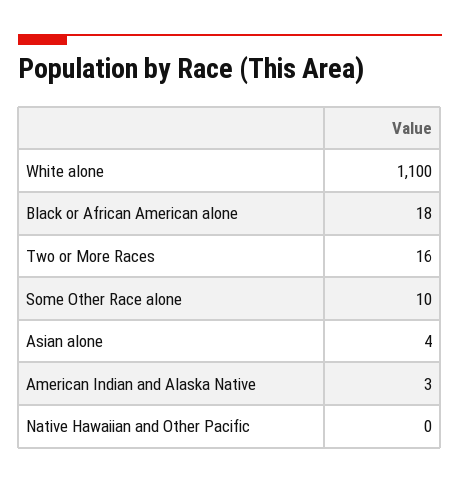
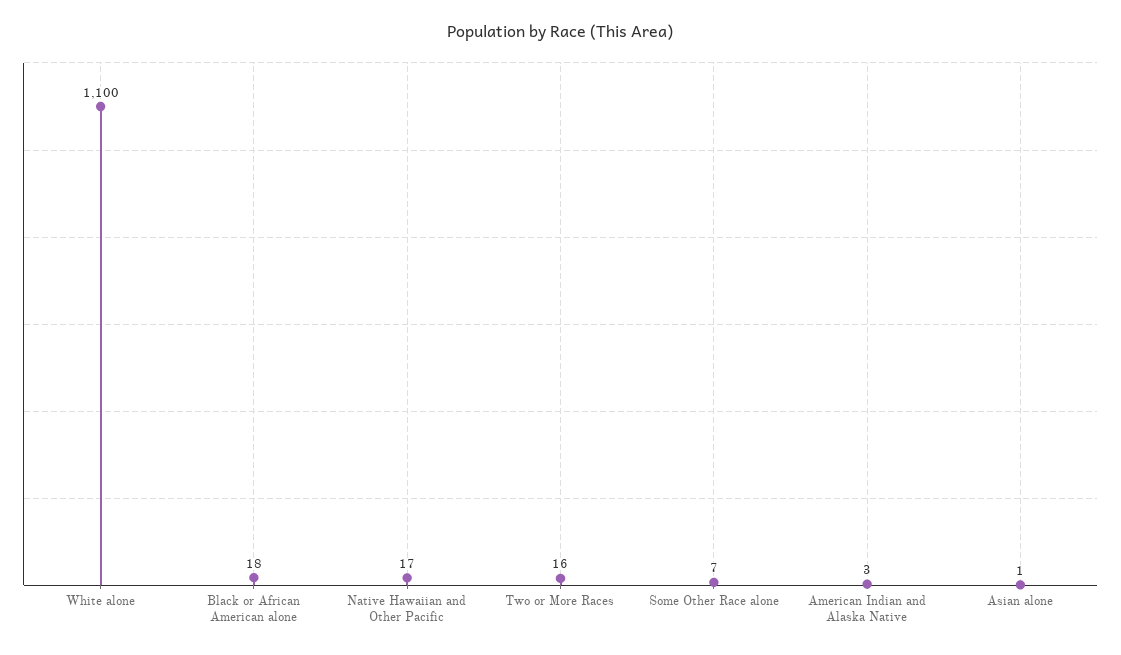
Some Other Race alone: 10 -> 7
Asian alone: 4 -> 1
Native Hawaiian and Other Pacific: 0 -> 17

